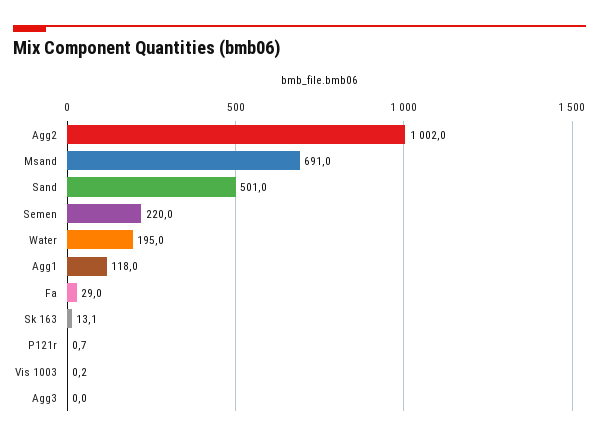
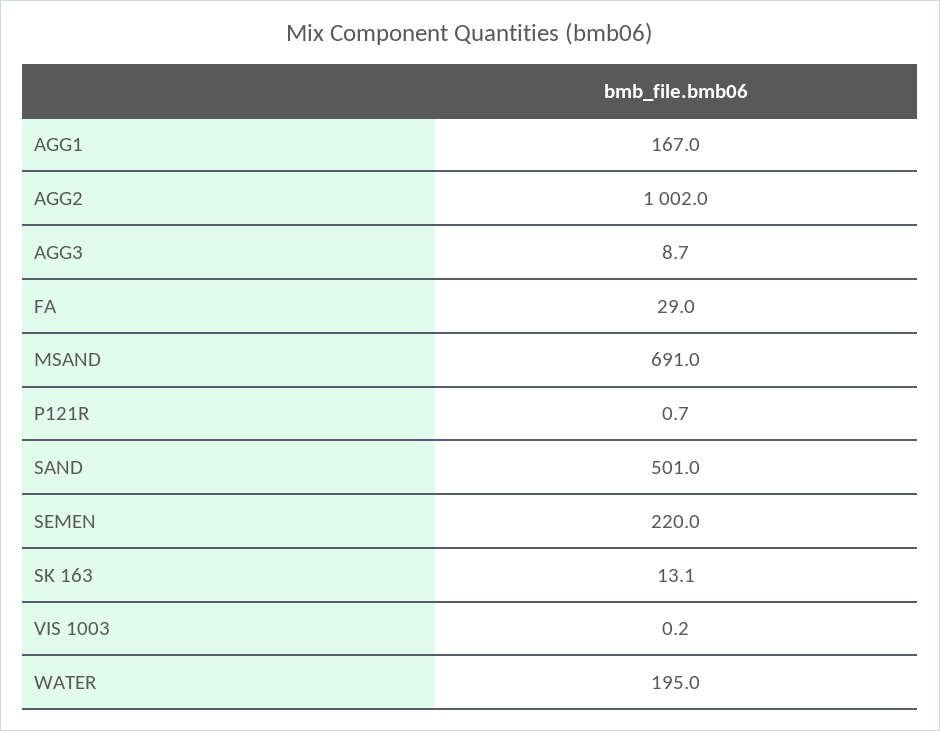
Agg1: 118 -> 167
Agg3: 0 -> 8.7

